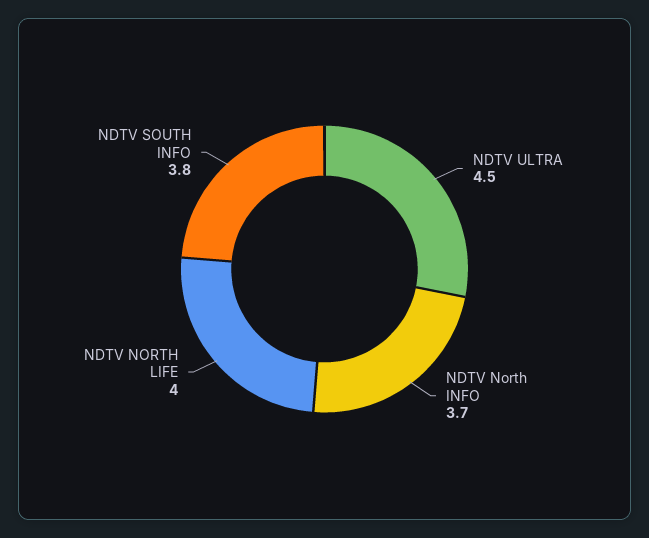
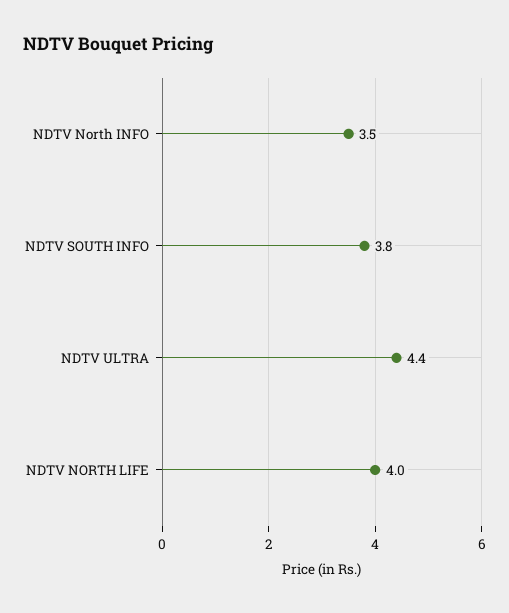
NDTV ULTRA: 4.5 -> 4.4
NDTV North INFO: 3.7 -> 3.5

